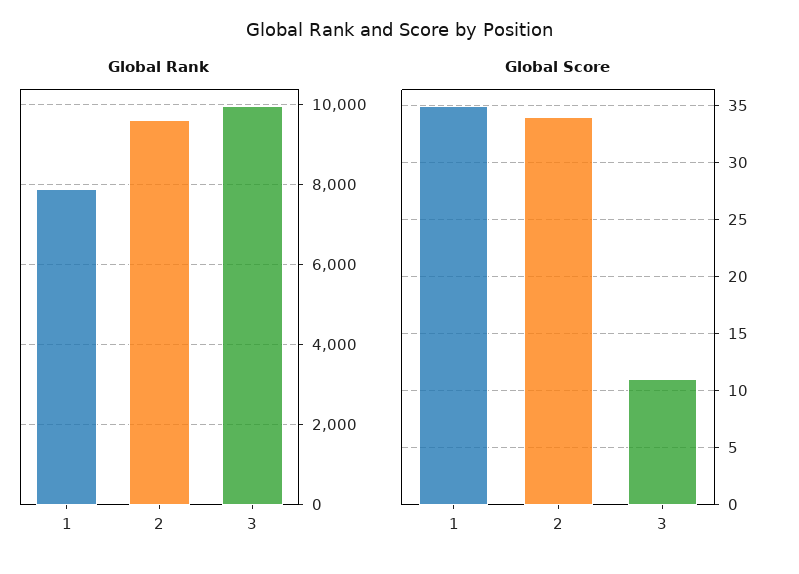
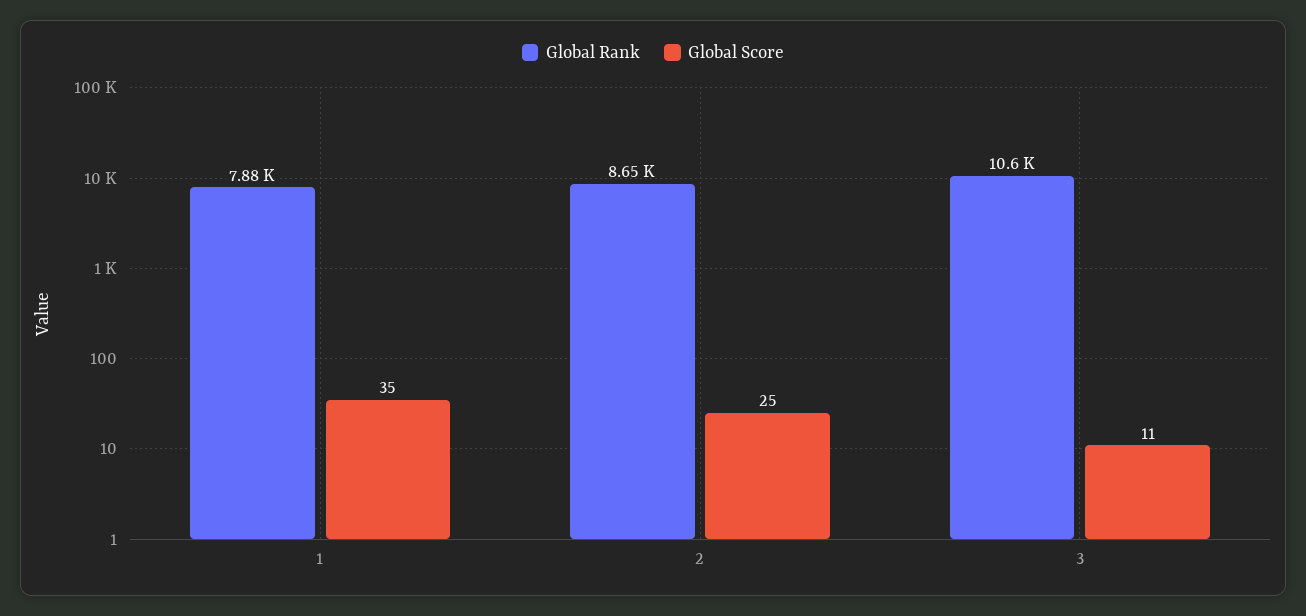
Global Rank, 2: 9600 -> 8650
Global Rank, 3: 10000 -> 10600
Global Score, 2: 34 -> 25

